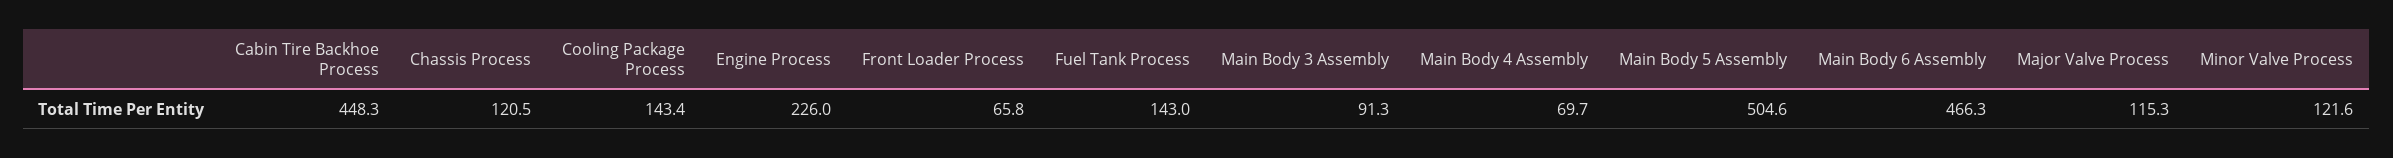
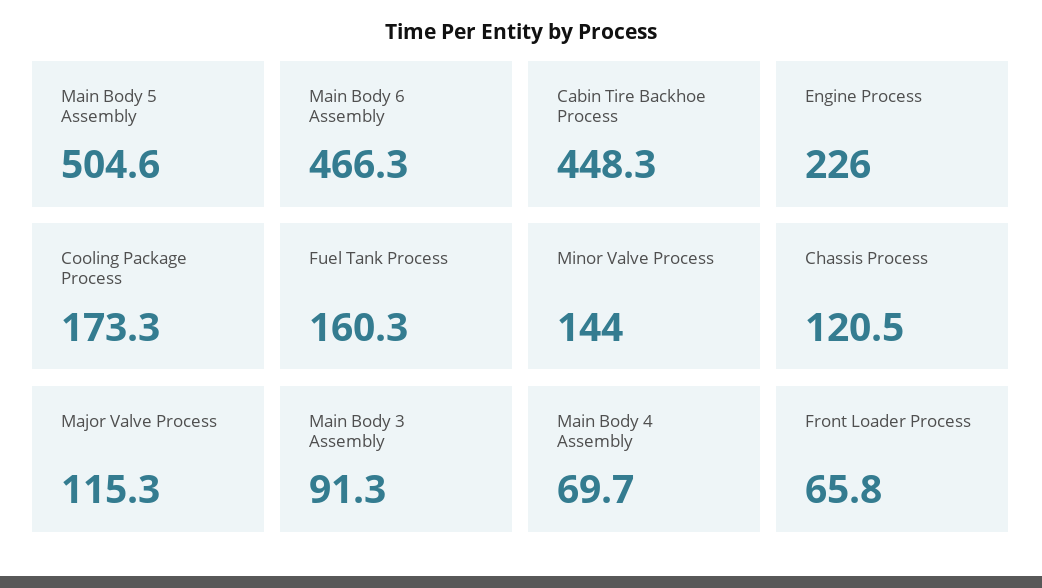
Cooling Package Process: 143.4 -> 173.3
Fuel Tank Process: 143 -> 160.3
Minor Valve Process: 121.6 -> 144

